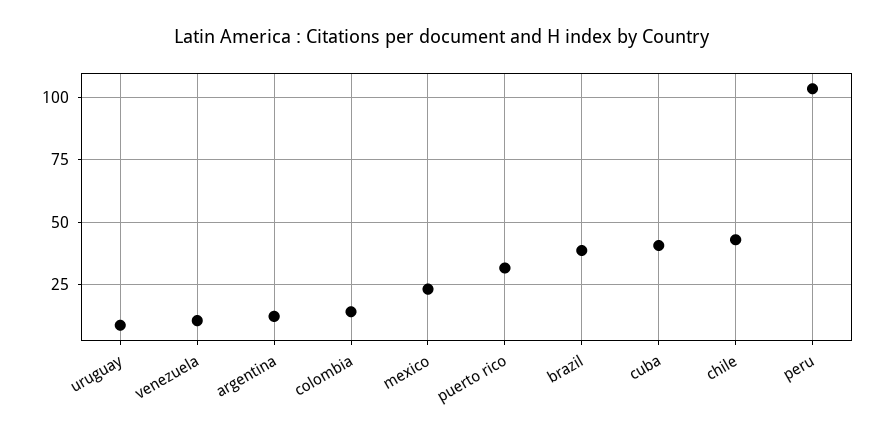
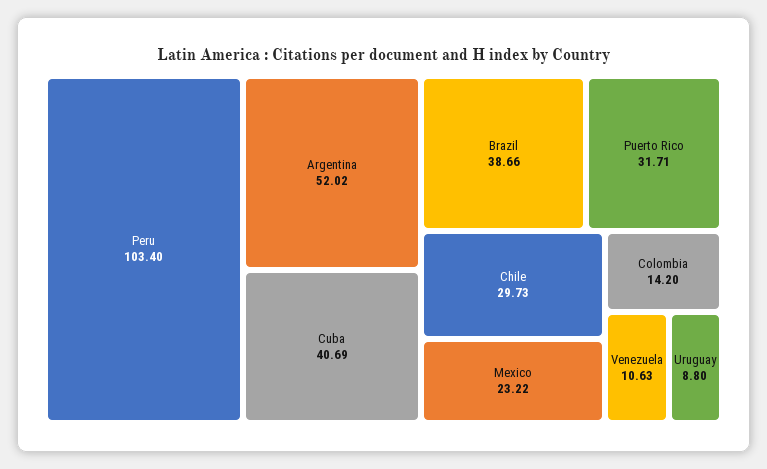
argentina: 12.5 -> 52.02
chile: 42.5 -> 29.73

